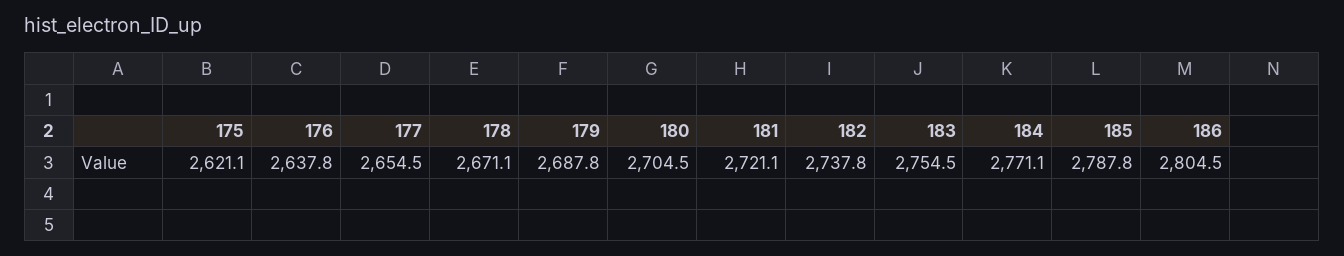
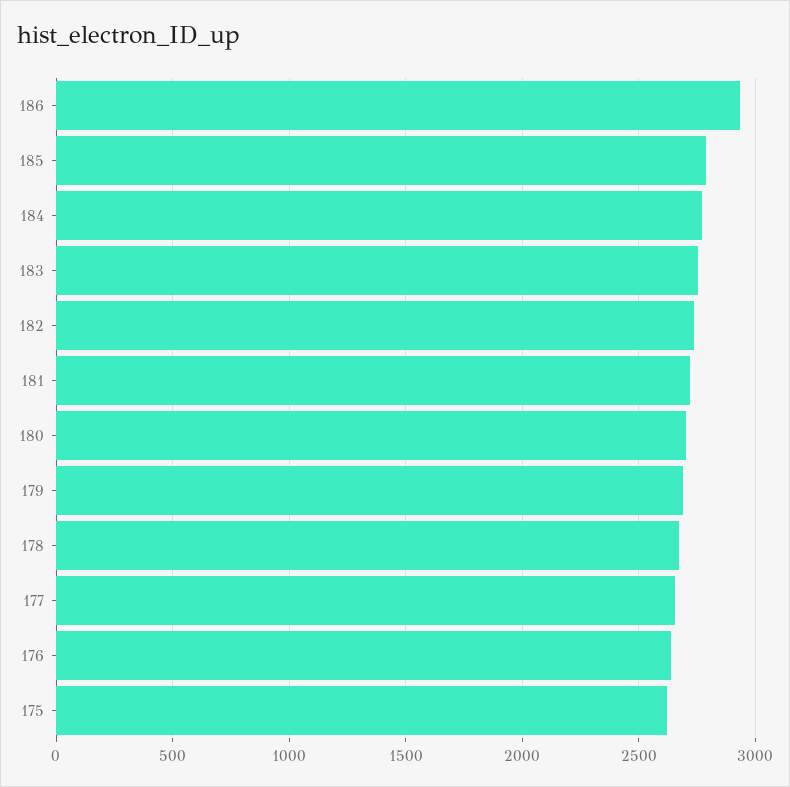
186: 2804.5 -> 2950

